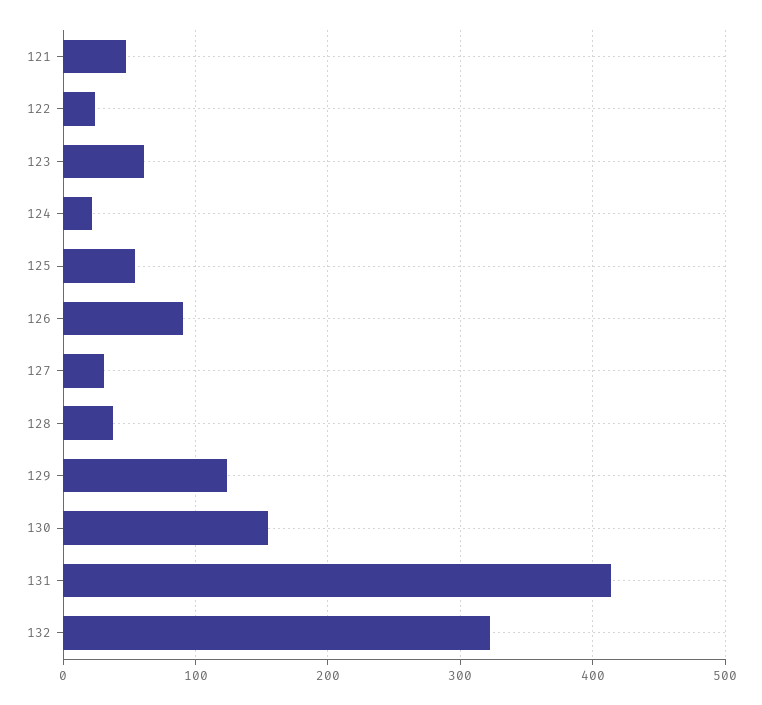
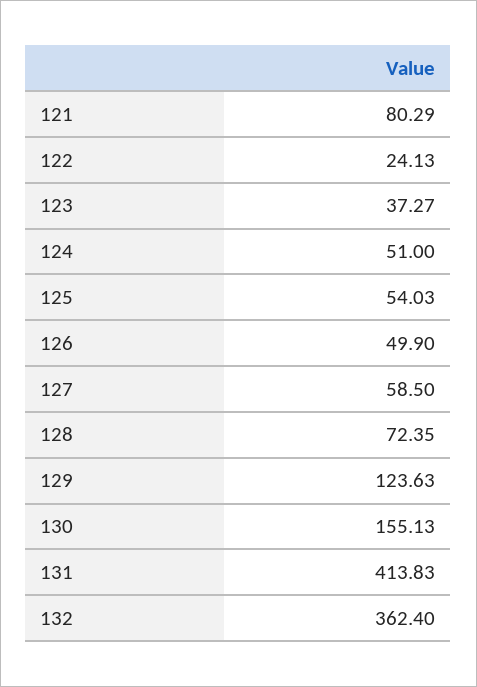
121: 50 -> 80.29
123: 60 -> 37.27
124: 20 -> 51
126: 90 -> 49.9
127: 30 -> 58.5
128: 40 -> 72.35
132: 320 -> 362.4

